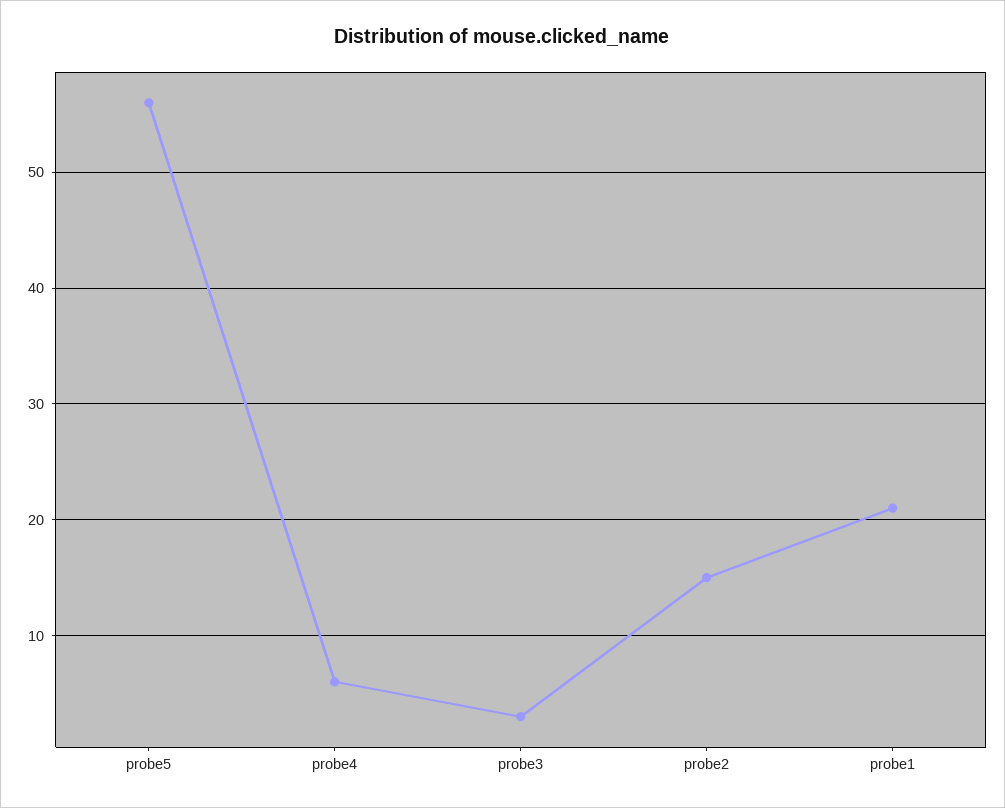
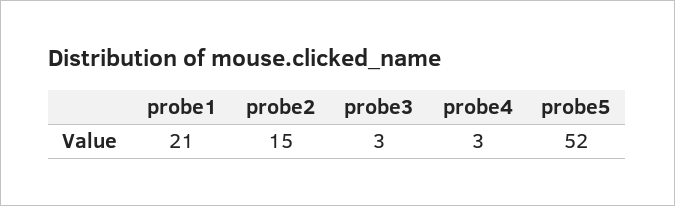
probe5: 56 -> 52
probe4: 6 -> 3

